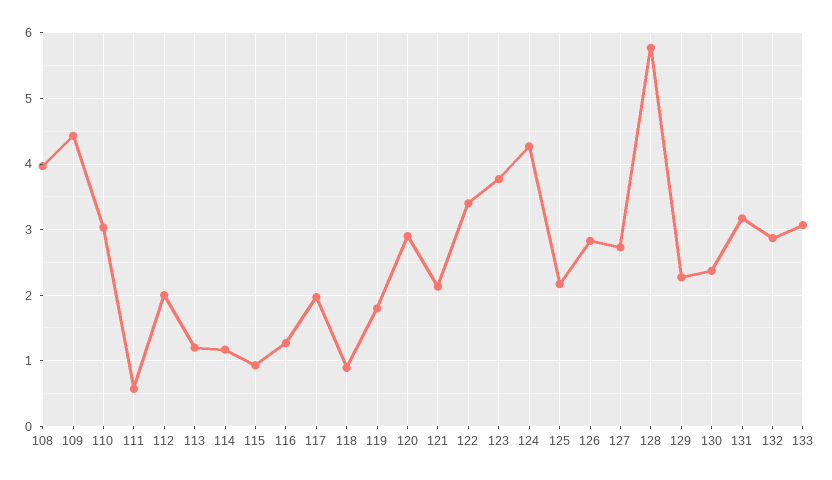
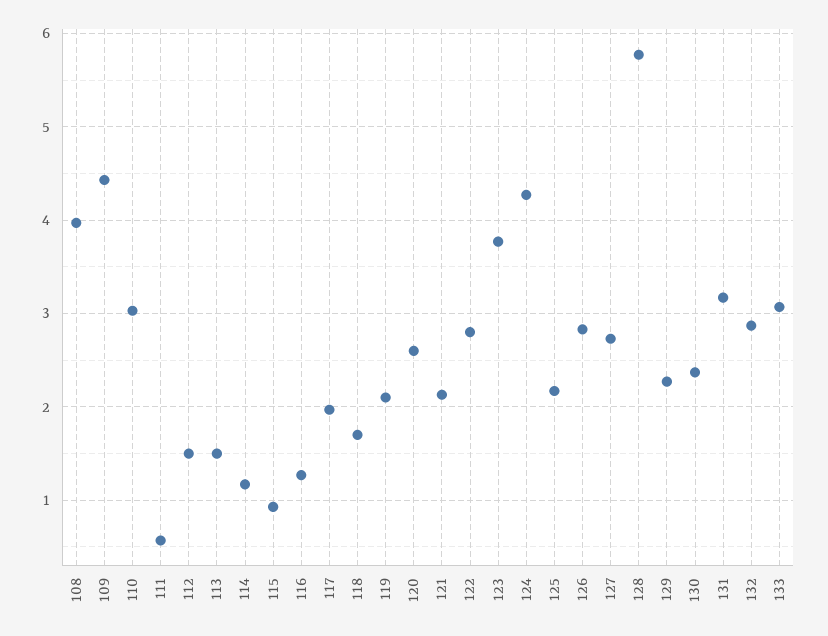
112: 2 -> 1.5
113: 1.2 -> 1.5
118: 0.9 -> 1.7
119: 1.8 -> 2.1
120: 2.9 -> 2.6
122: 3.4 -> 2.8

